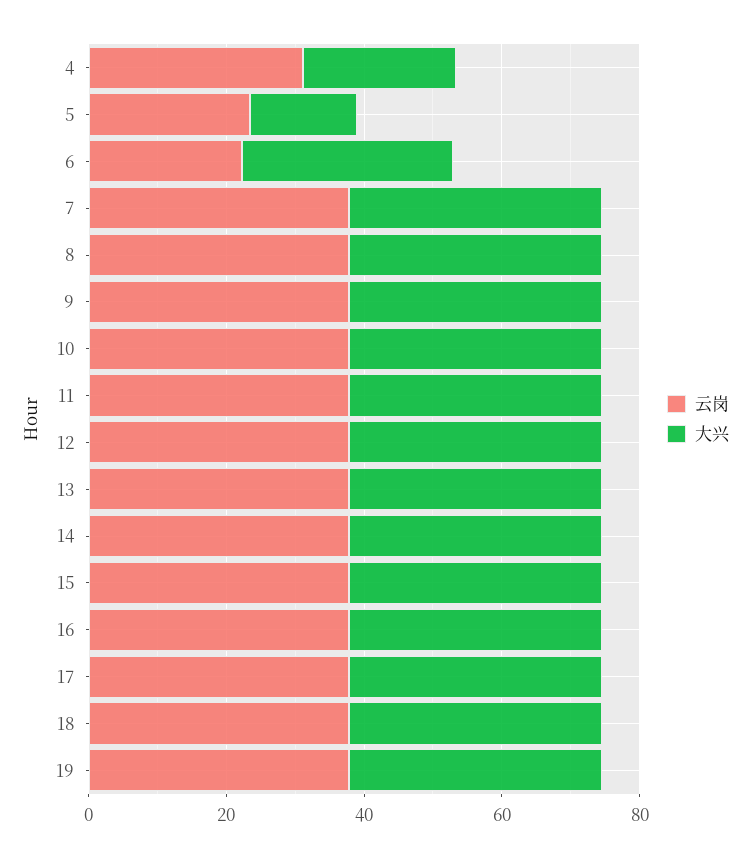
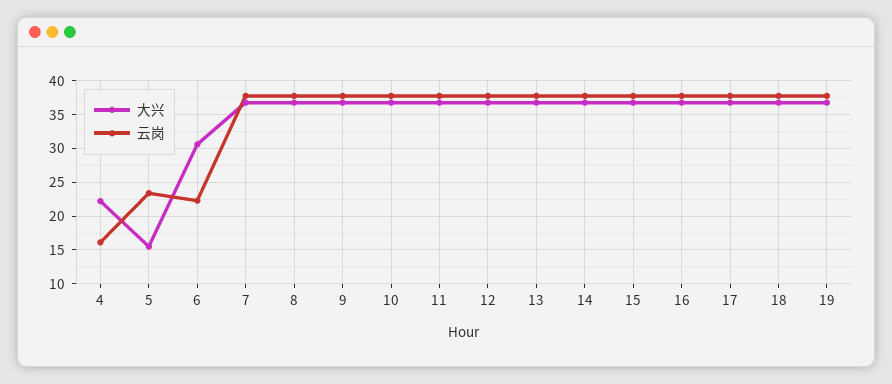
云岗, 4: 30 -> 16

